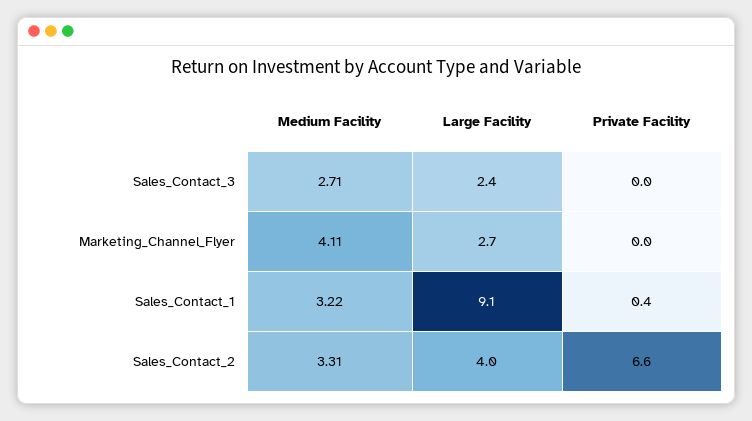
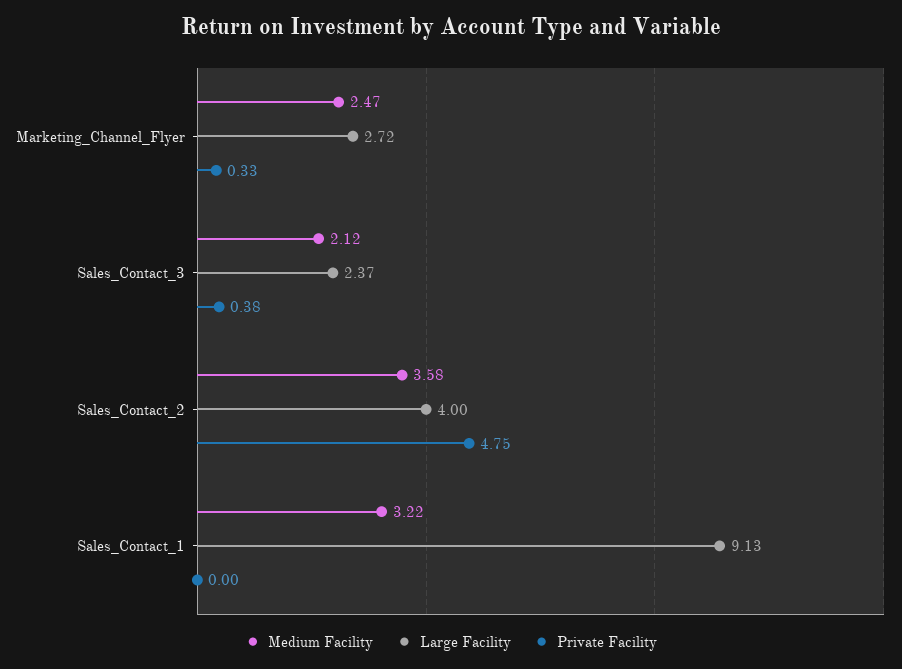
Medium Facility, Sales_Contact_3: 2.71 -> 2.12
Private Facility, Sales_Contact_3: 0 -> 0.38
Medium Facility, Marketing_Channel_Flyer: 4.11 -> 2.47
Private Facility, Marketing_Channel_Flyer: 0 -> 0.33
Private Facility, Sales_Contact_1: 0.4 -> 0
Medium Facility, Sales_Contact_2: 3.31 -> 3.58
Private Facility, Sales_Contact_2: 6.6 -> 4.75

